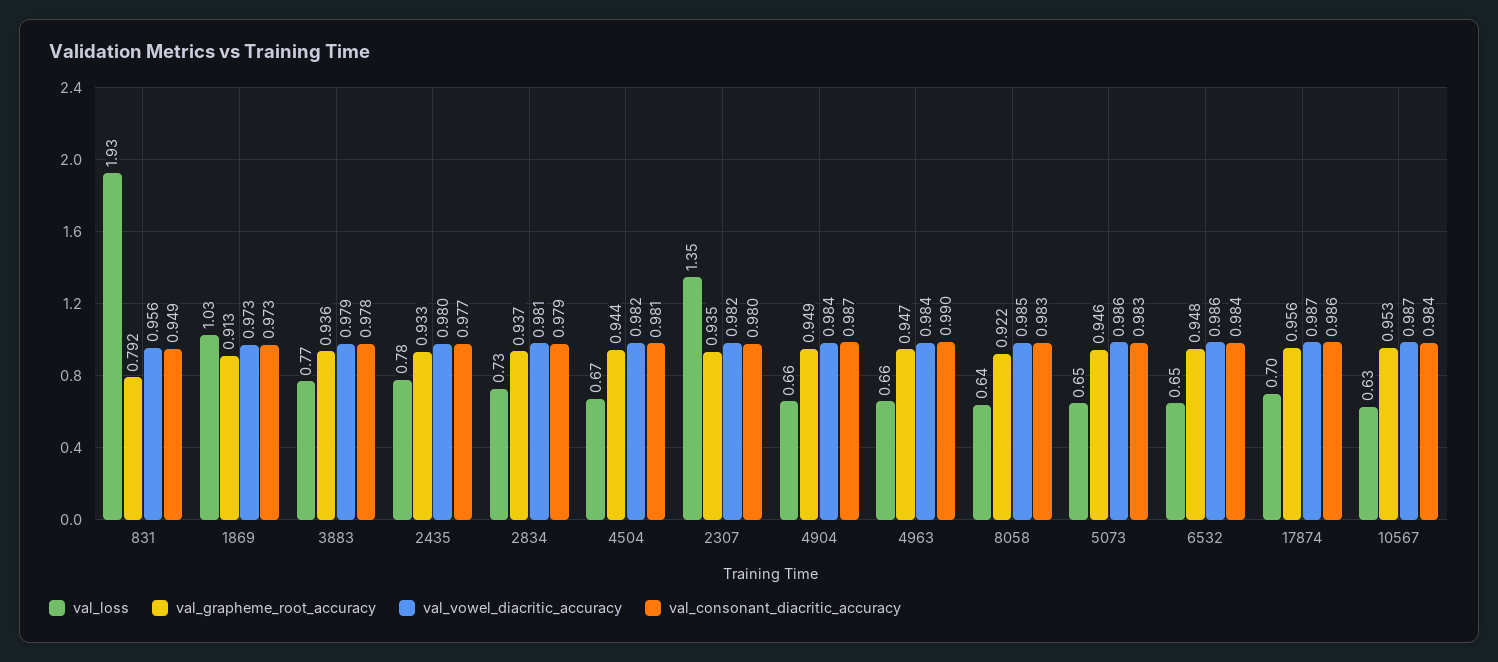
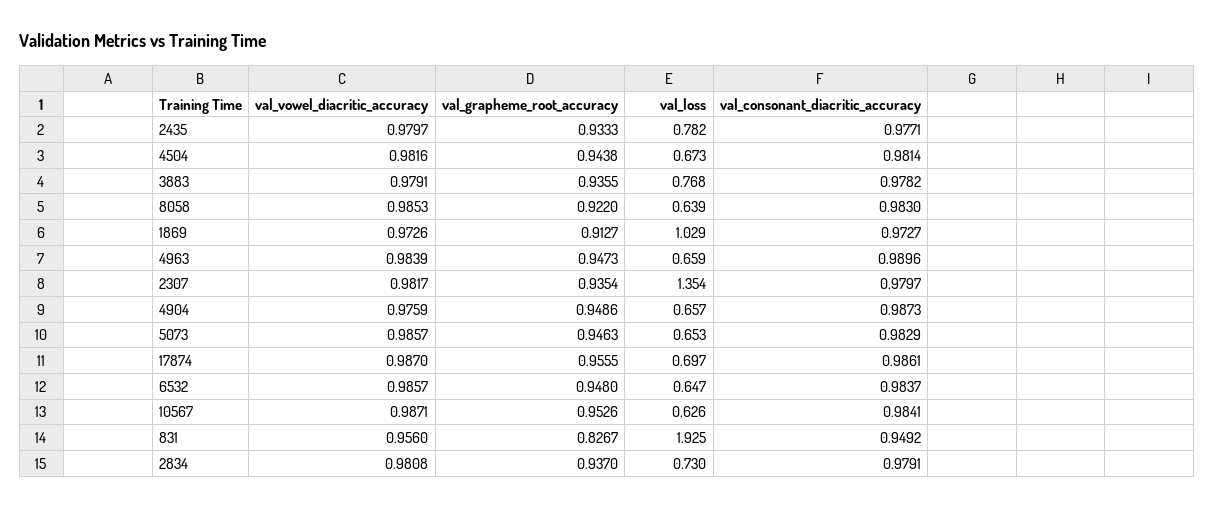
val_grapheme_root_accuracy, 831: 0.792 -> 0.8267
val_vowel_diacritic_accuracy, 4904: 0.984 -> 0.9759

